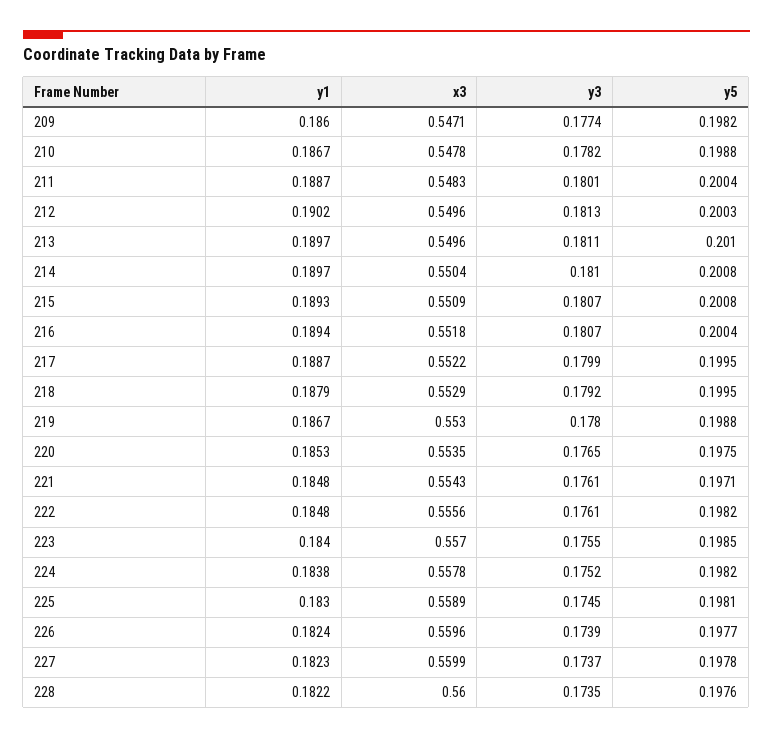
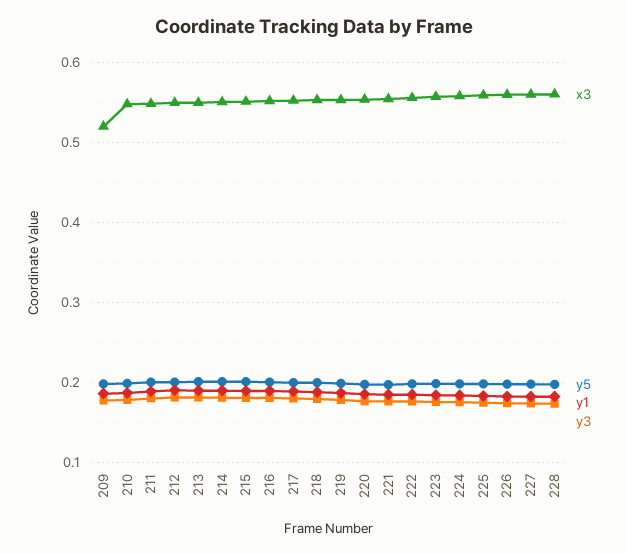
x3, 209: 0.5471 -> 0.52

